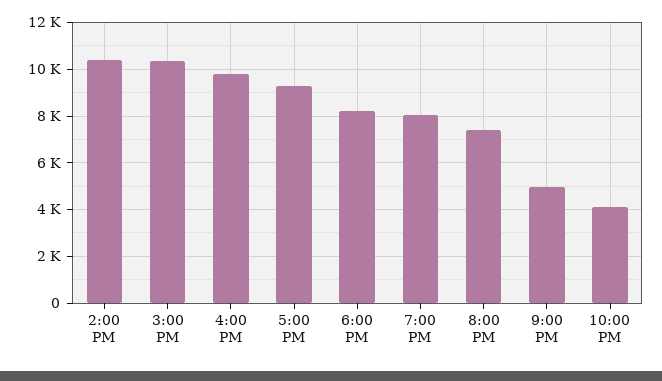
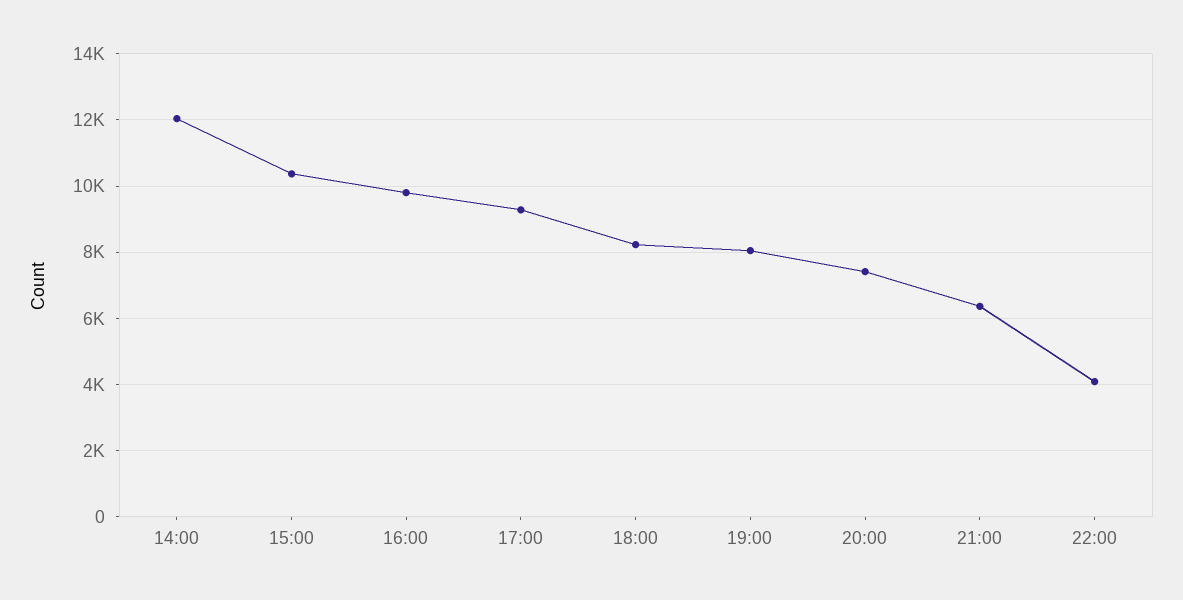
2:00 PM: 10500 -> 12000
9:00 PM: 5000 -> 6400

